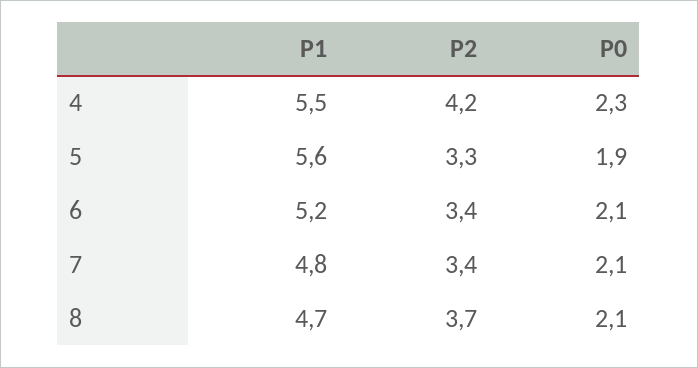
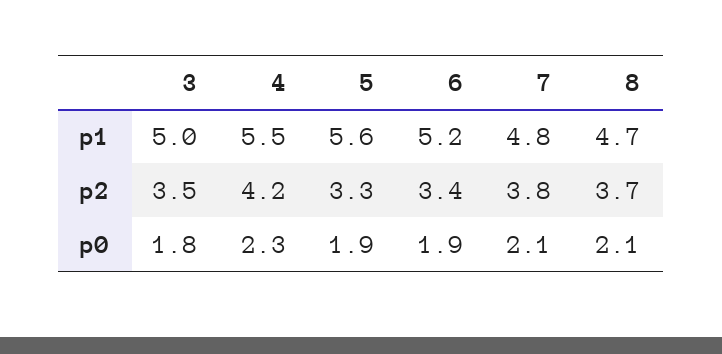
P0, 6: 2.1 -> 1.9
P2, 7: 3.4 -> 3.8
P1, 3: none -> 5
P2, 3: none -> 3.5
P0, 3: none -> 1.8

